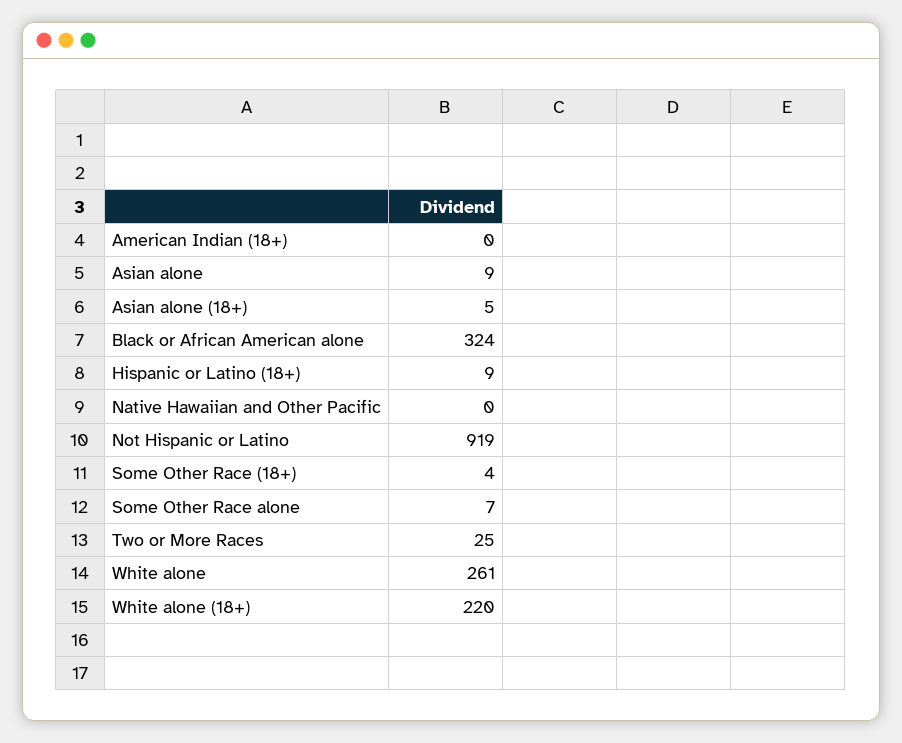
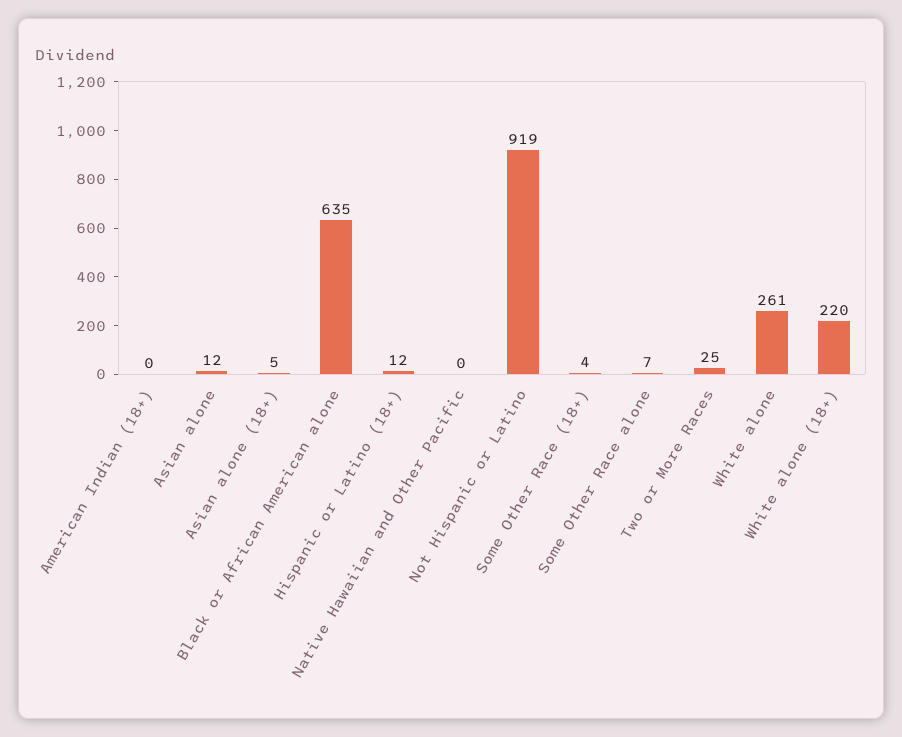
Asian alone: 9 -> 12
Black or African American alone: 324 -> 635
Hispanic or Latino (18+): 9 -> 12

